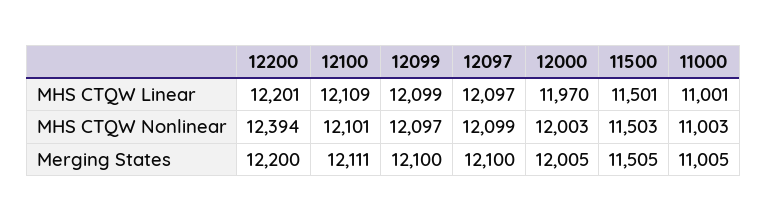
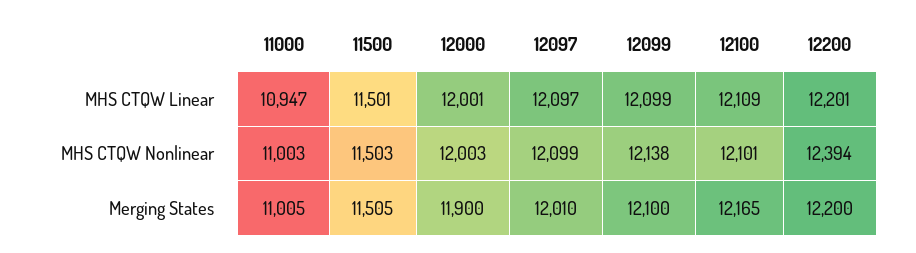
12000, MHS CTQW Linear: 11970 -> 12001
11000, MHS CTQW Linear: 11001 -> 10947
12099, MHS CTQW Nonlinear: 12097 -> 12138
12100, Merging States: 12111 -> 12165
12097, Merging States: 12100 -> 12010
12000, Merging States: 12005 -> 11900

